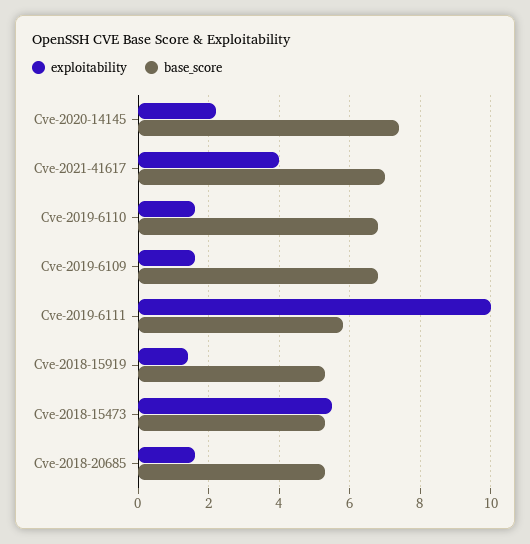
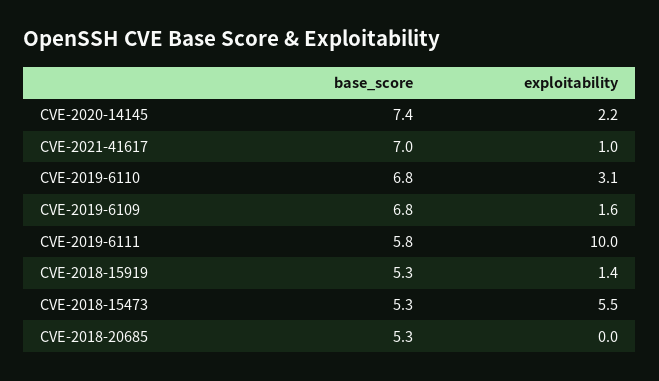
exploitability, Cve-2021-41617: 4 -> 1
exploitability, Cve-2019-6110: 1.5 -> 3.1
exploitability, Cve-2018-20685: 1.5 -> 0

